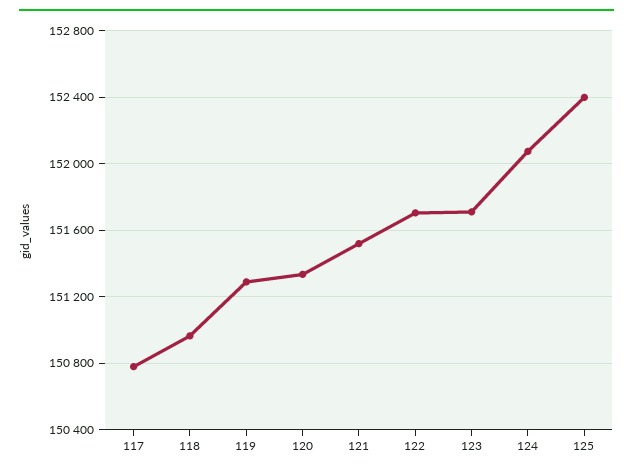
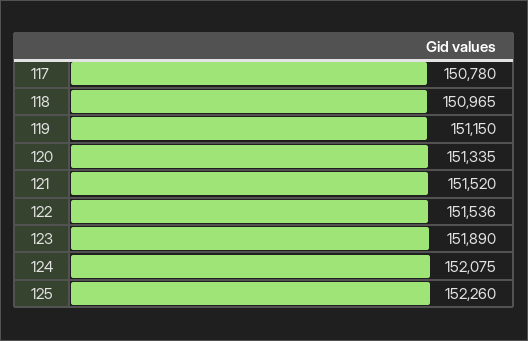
119: 151300 -> 151150
122: 151700 -> 151536
123: 151700 -> 151890
125: 152400 -> 152260

